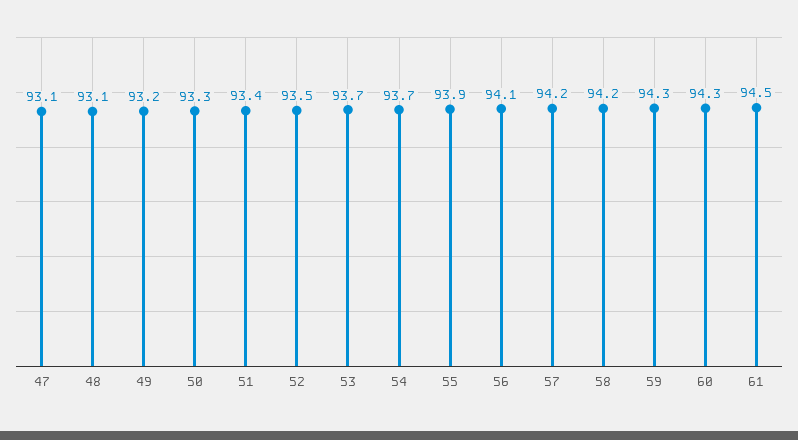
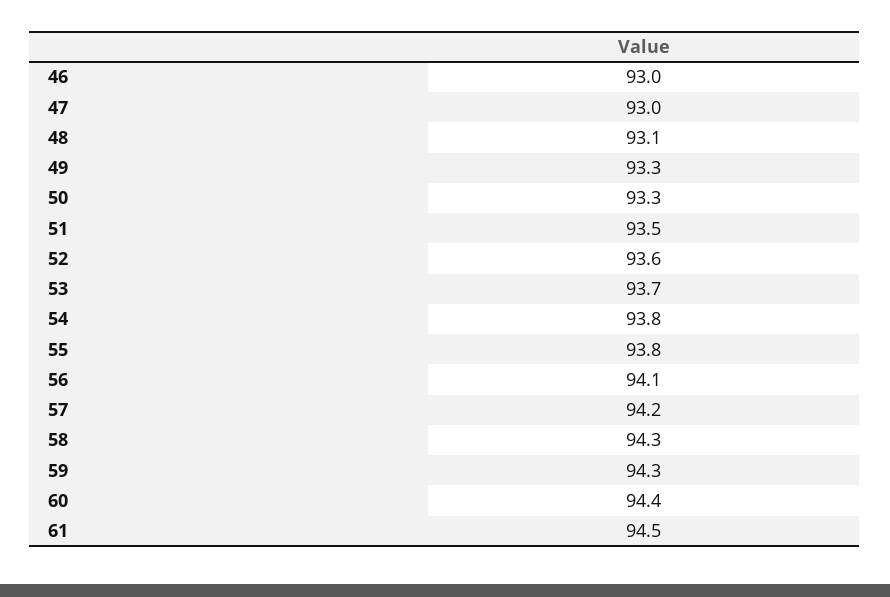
47: 93.1 -> 93
49: 93.2 -> 93.3
51: 93.4 -> 93.5
52: 93.5 -> 93.6
54: 93.7 -> 93.8
55: 93.9 -> 93.8
58: 94.2 -> 94.3
60: 94.3 -> 94.4
46: none -> 93

